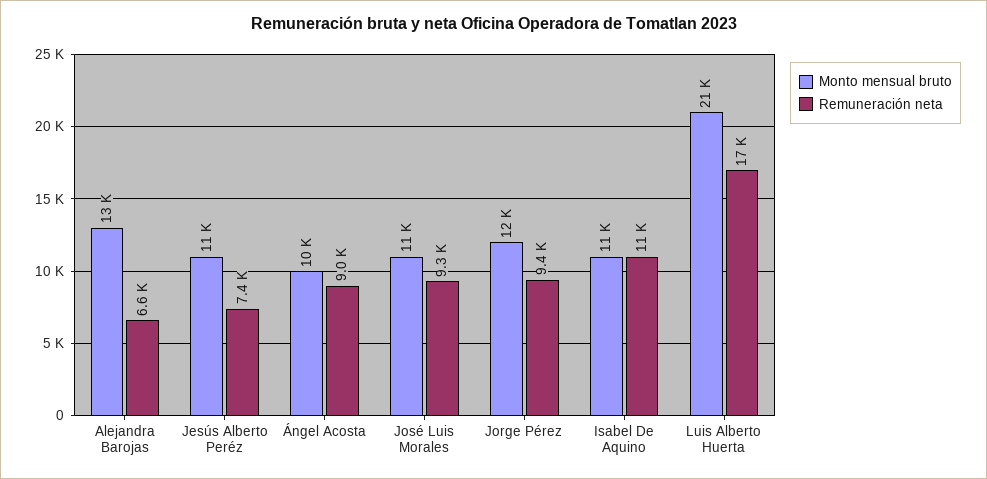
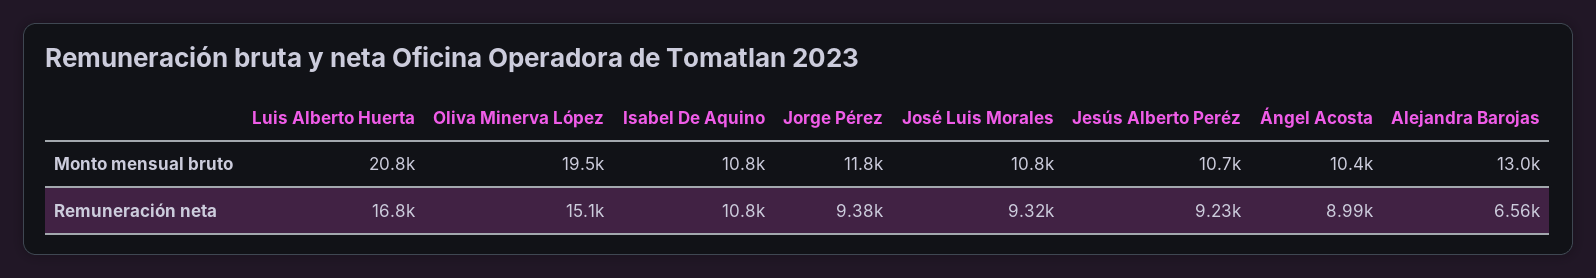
Remuneración neta, Jesús Alberto Peréz: 7400 -> 9230
Monto mensual bruto, Oliva Minerva López: none -> 19500
Remuneración neta, Oliva Minerva López: none -> 15100

